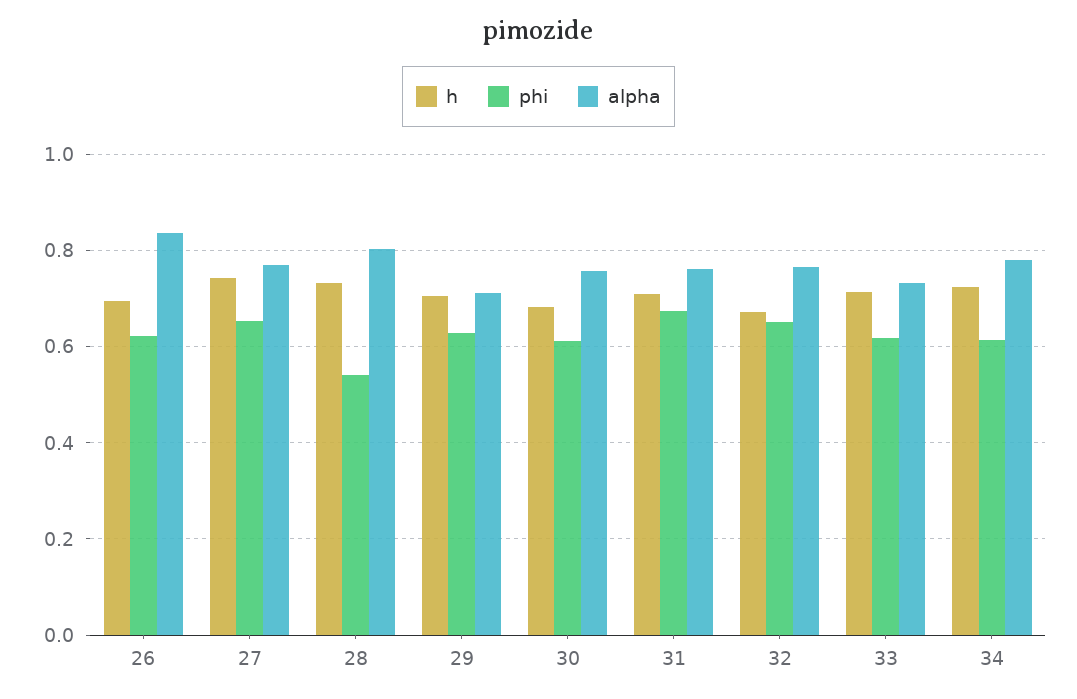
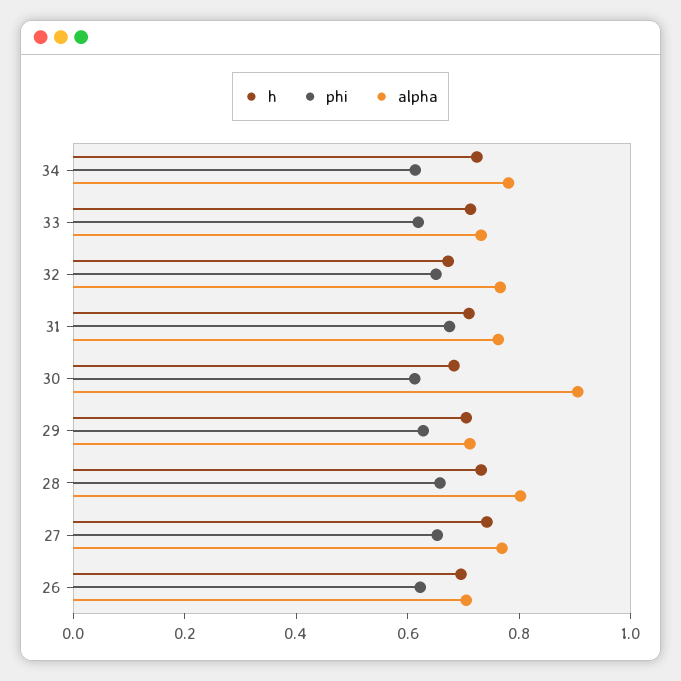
alpha, 26: 0.84 -> 0.7
phi, 28: 0.54 -> 0.65
alpha, 30: 0.76 -> 0.9

